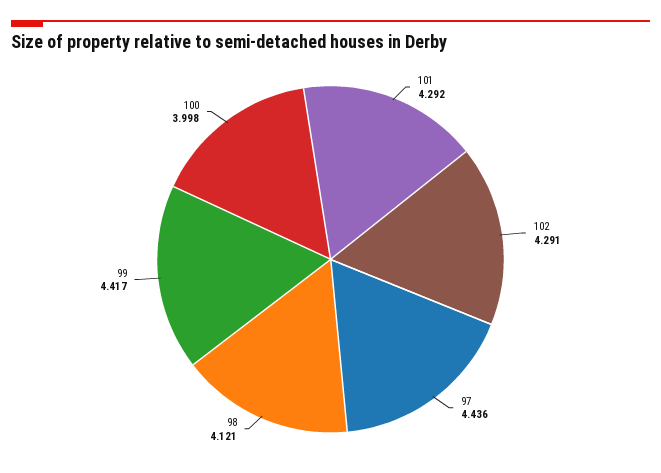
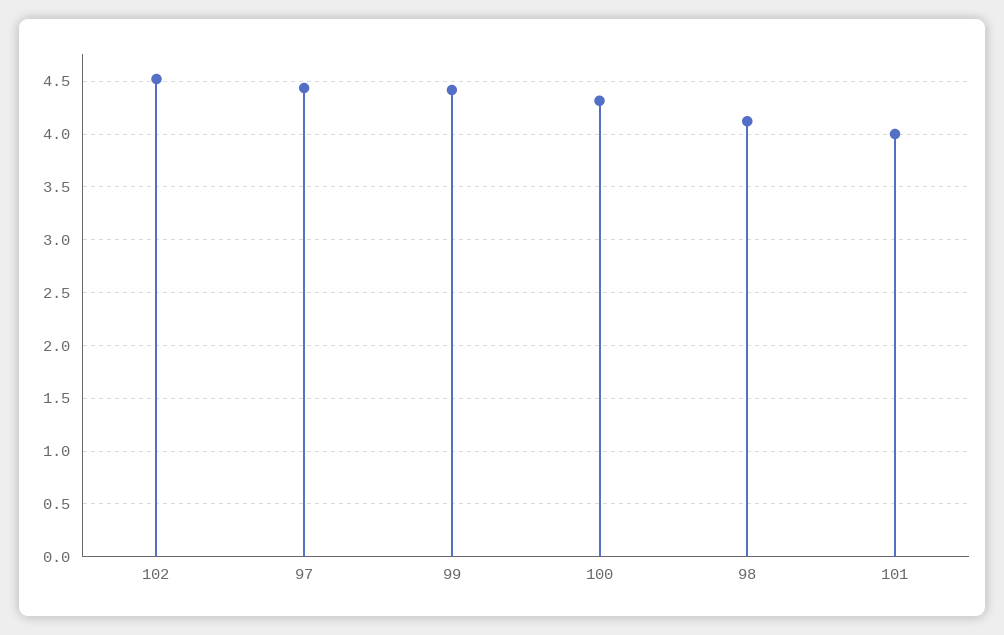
101: 4.292 -> 4
102: 4.291 -> 4.5
100: 3.998 -> 4.3

